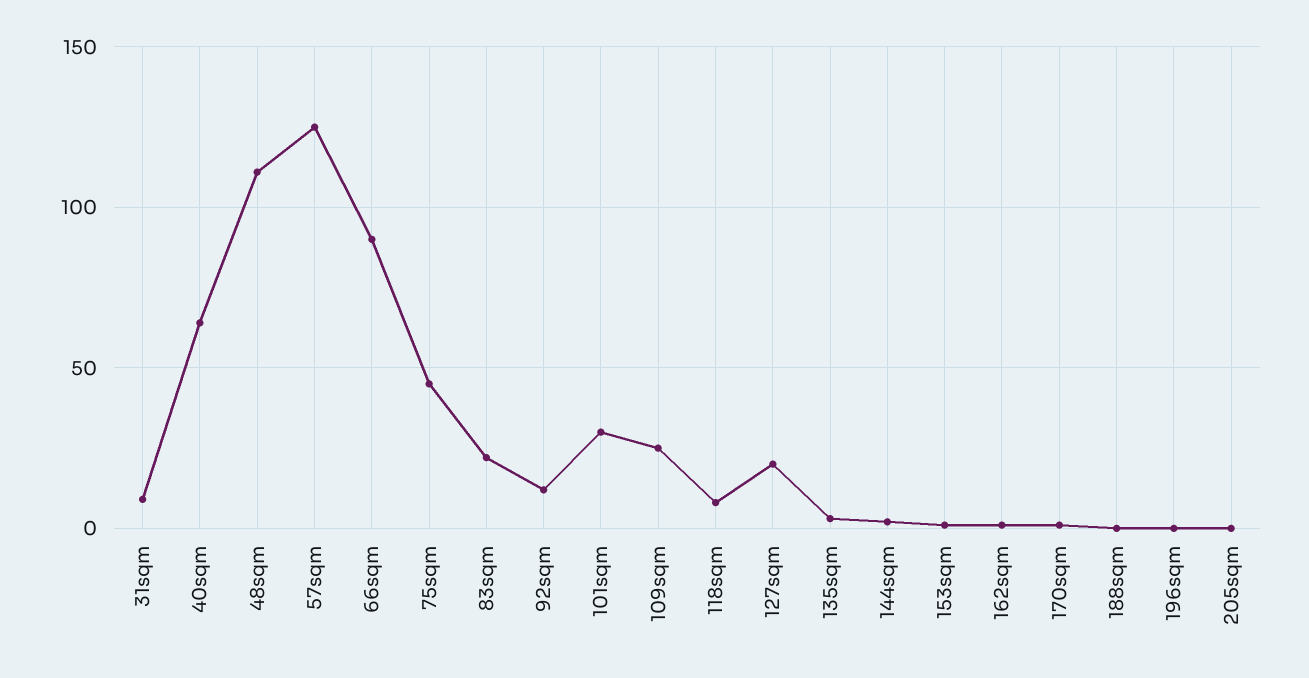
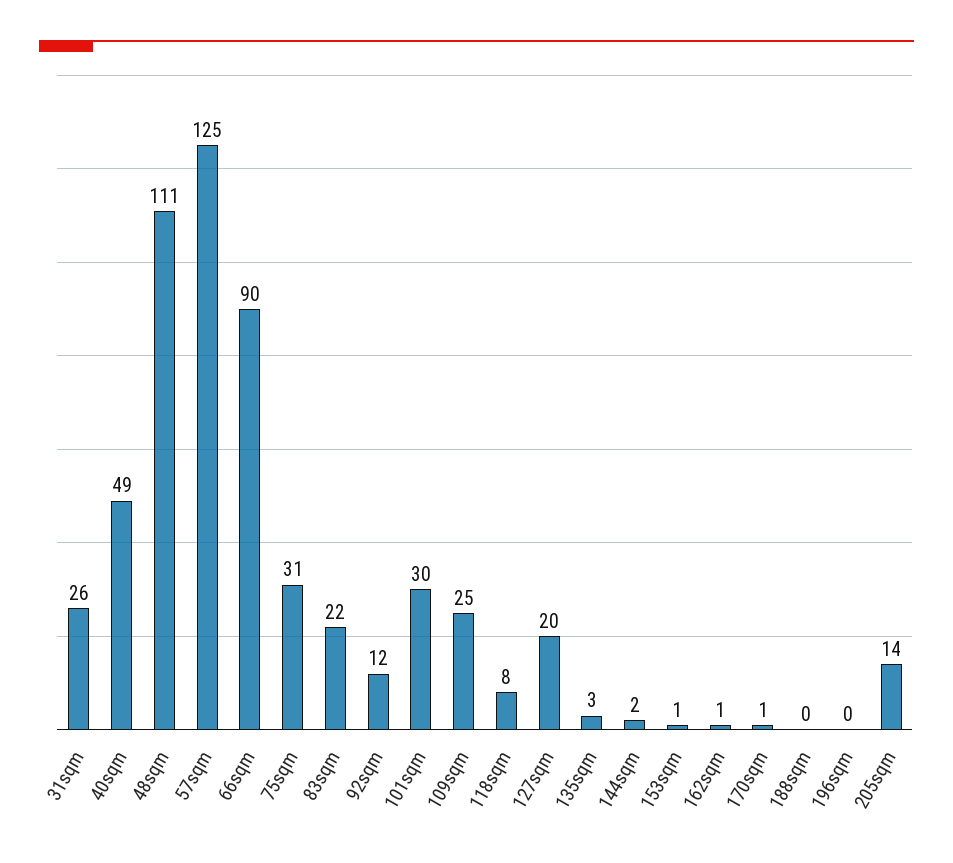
31sqm: 10 -> 26
40sqm: 65 -> 49
75sqm: 45 -> 31
205sqm: 0 -> 14

